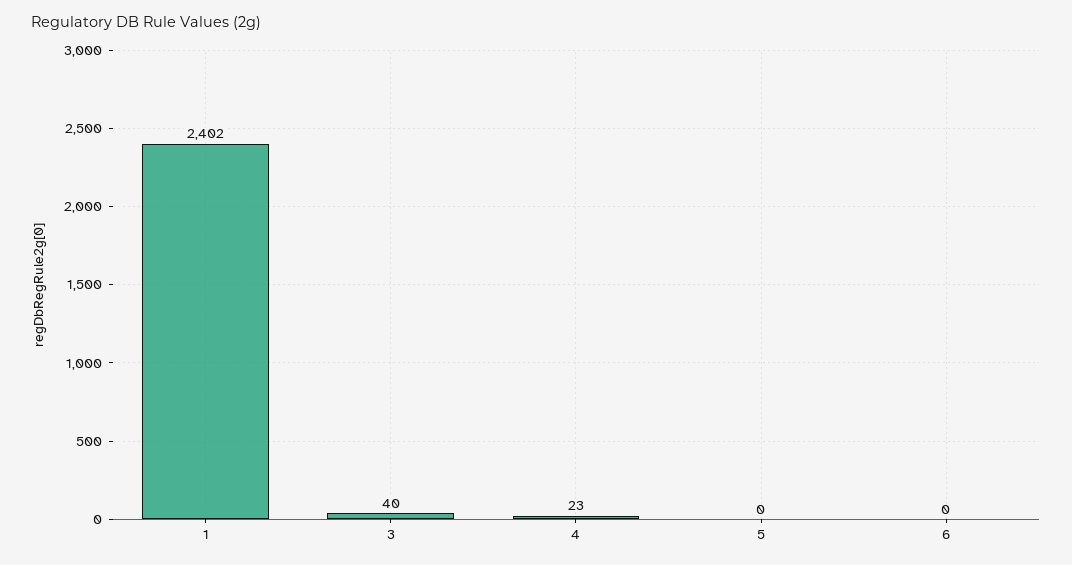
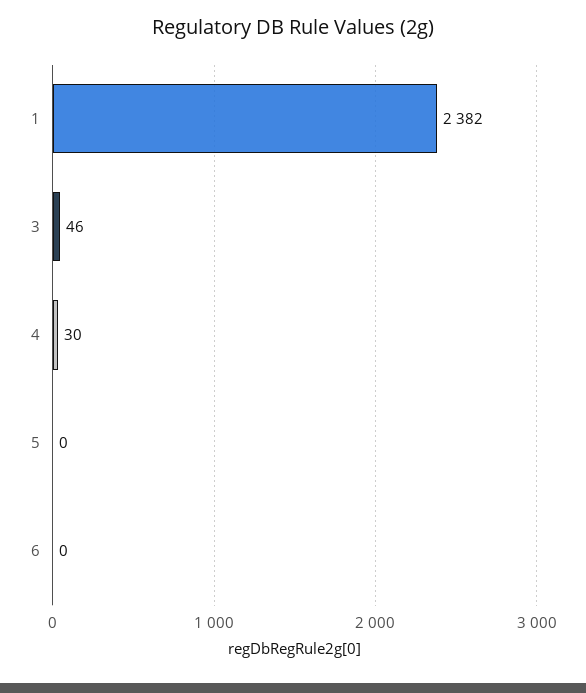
1: 2402 -> 2382
3: 40 -> 46
4: 23 -> 30

